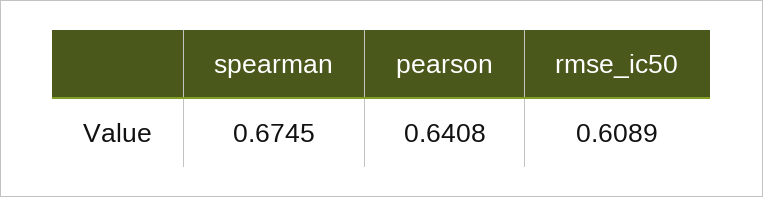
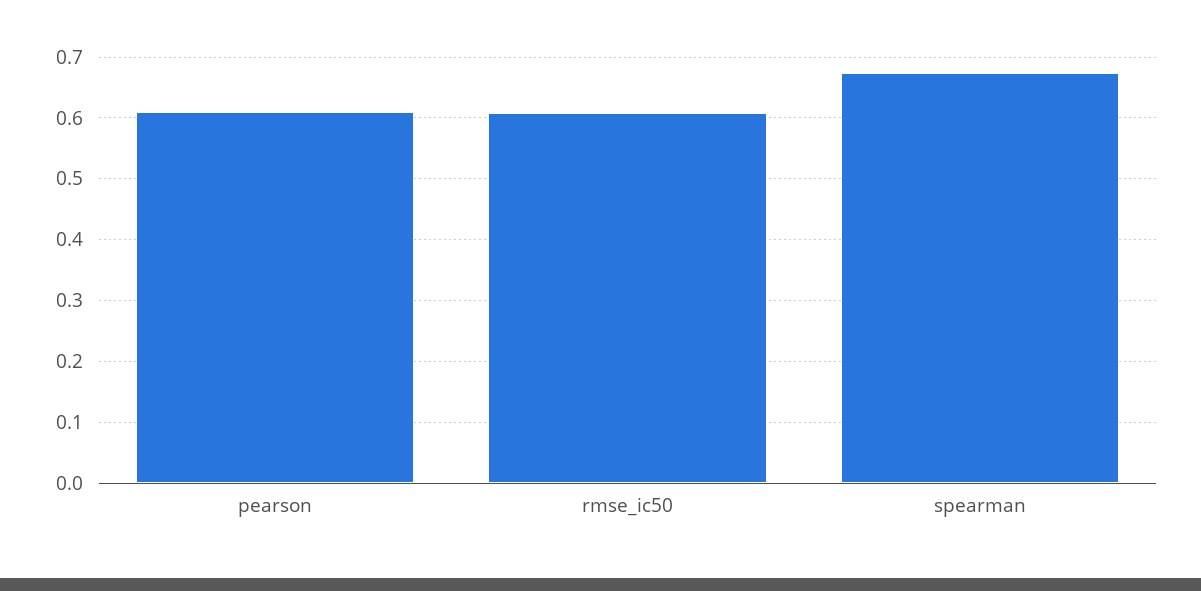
pearson: 0.6408 -> 0.61

